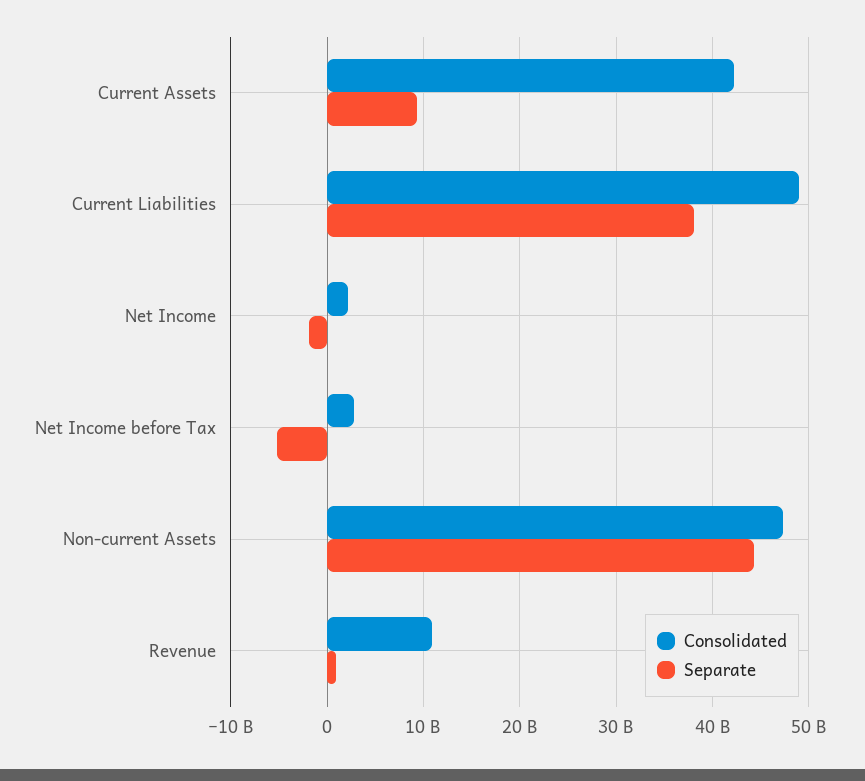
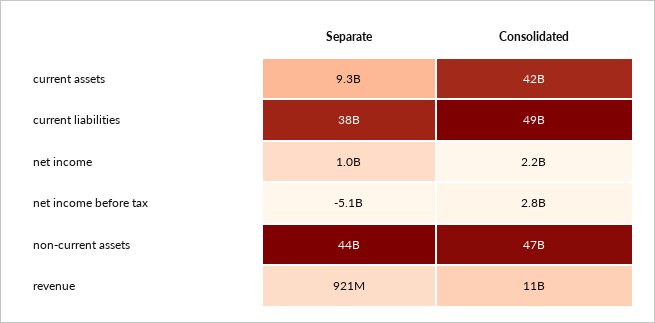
Separate, Net Income: -2000000000 -> 1000000000

